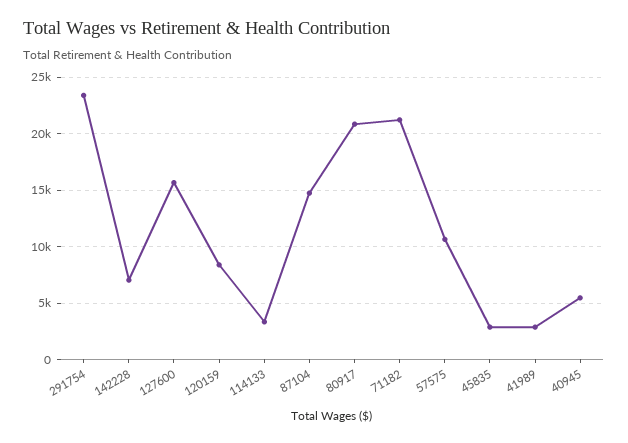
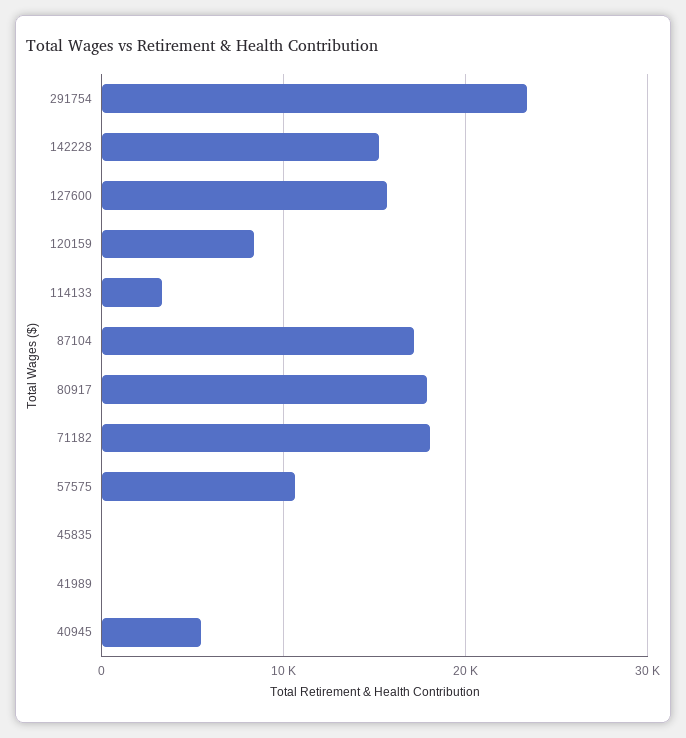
142228: 7000 -> 15000
87104: 15000 -> 17000
80917: 21000 -> 18000
71182: 21000 -> 18000
45835: 3000 -> 0
41989: 3000 -> 0

